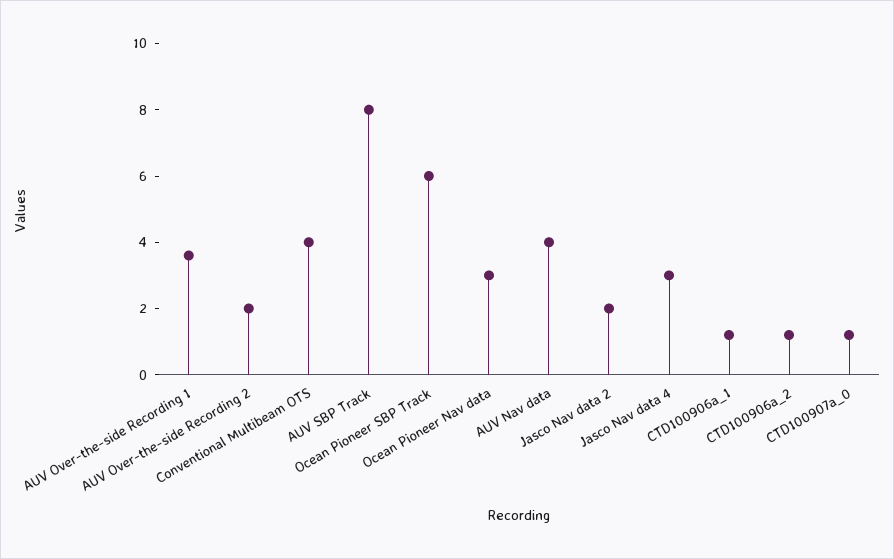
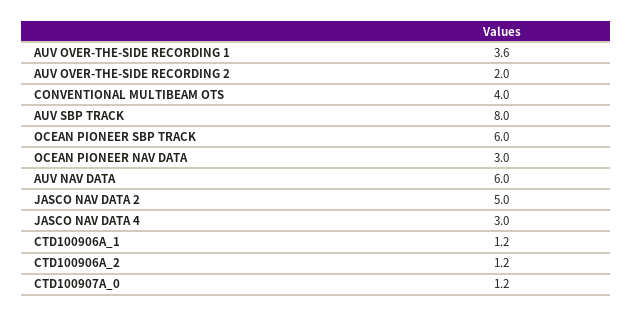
AUV Nav data: 4 -> 6
Jasco Nav data 2: 2 -> 5

